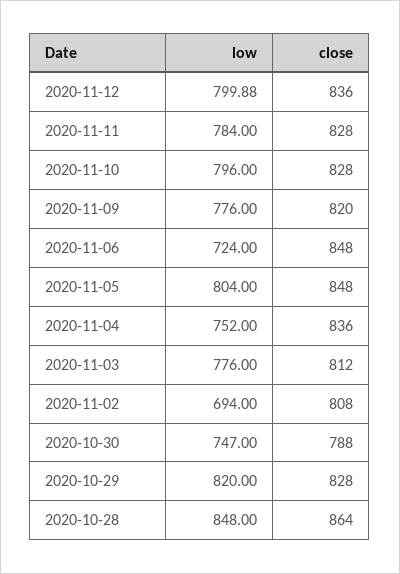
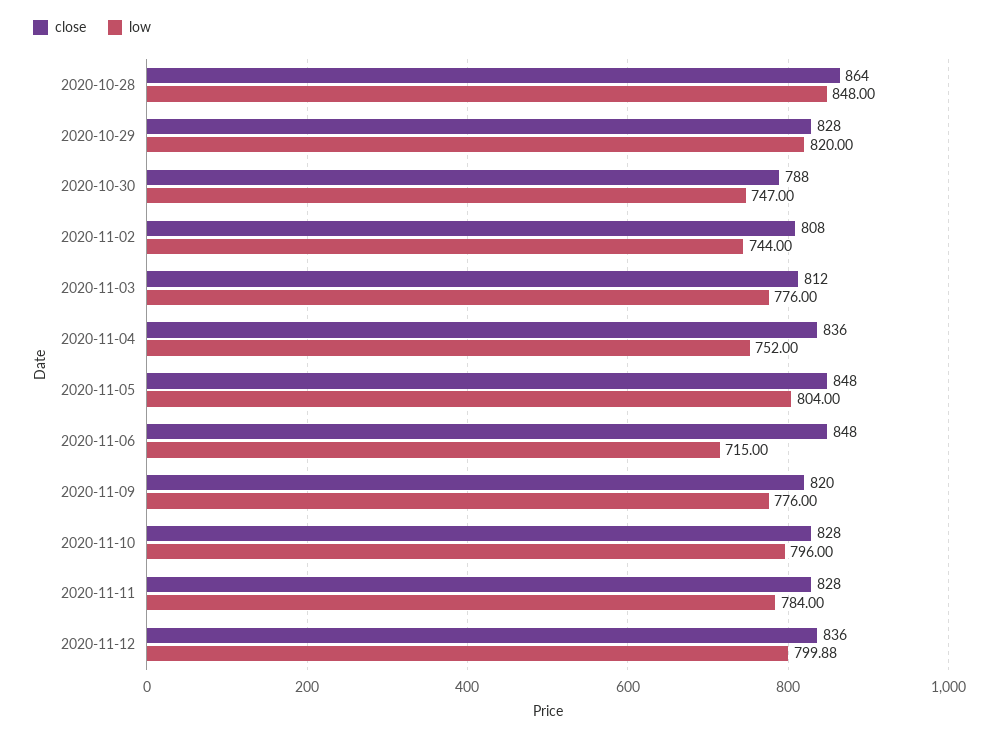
low, 2020-11-06: 724 -> 715
low, 2020-11-02: 694 -> 744

